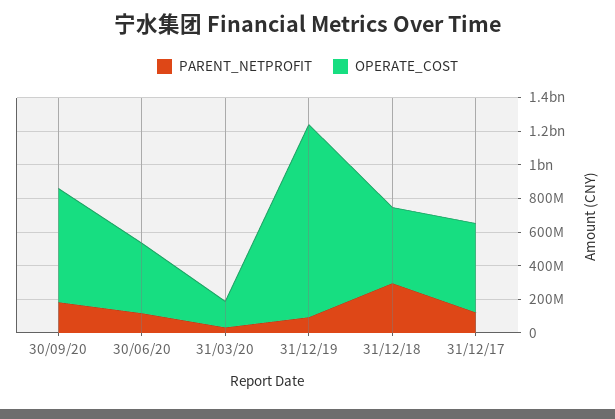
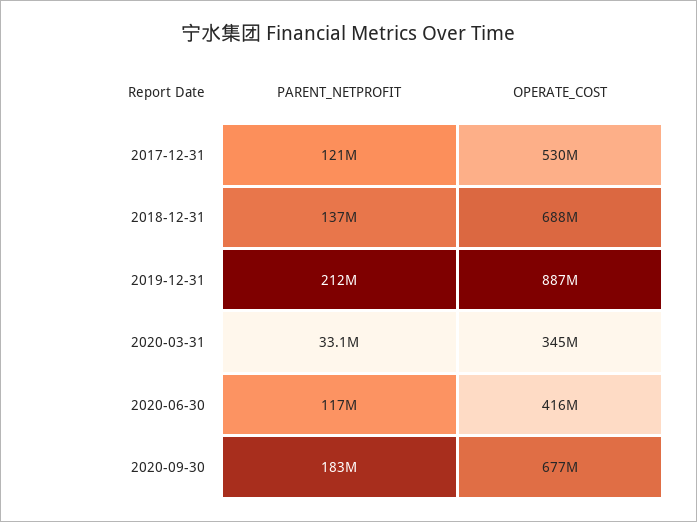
OPERATE_COST, 31/03/20: 150000000 -> 345000000
PARENT_NETPROFIT, 31/12/19: 100000000 -> 212000000
OPERATE_COST, 31/12/19: 1150000000 -> 887000000
PARENT_NETPROFIT, 31/12/18: 300000000 -> 137000000
OPERATE_COST, 31/12/18: 450000000 -> 688000000

